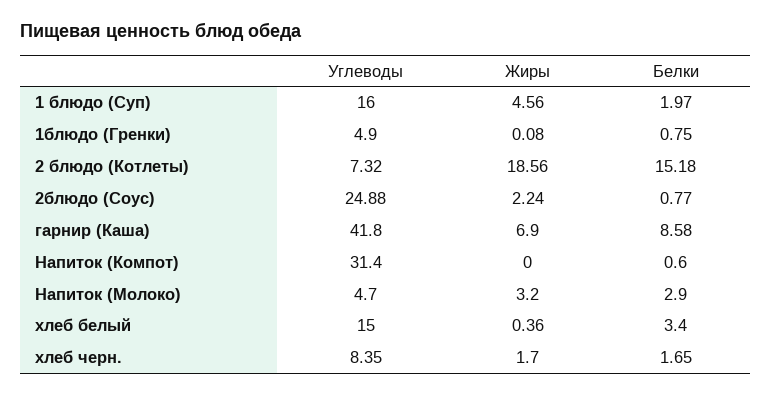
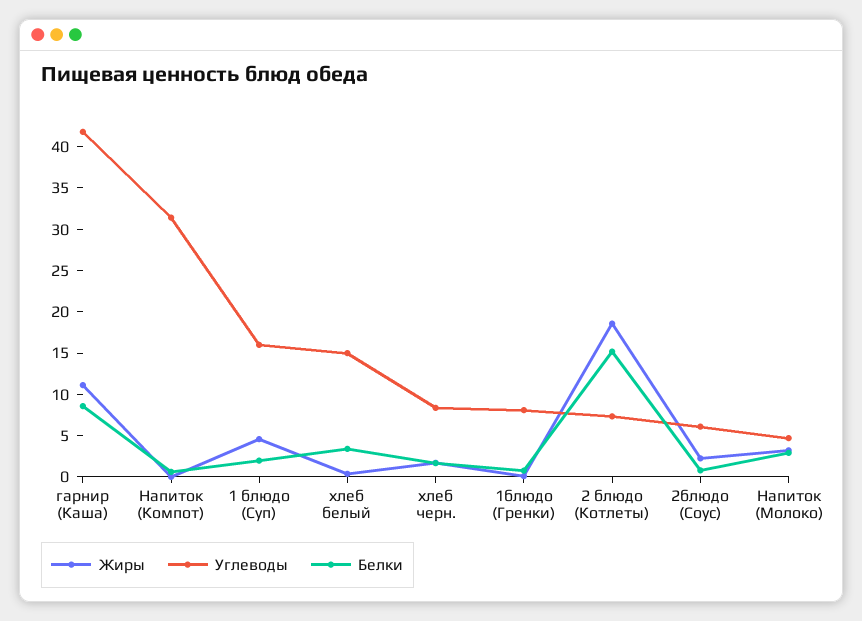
Углеводы, 1блюдо (Гренки): 4.9 -> 8
Углеводы, 2блюдо (Соус): 24.88 -> 6
Жиры, гарнир (Каша): 6.9 -> 11

